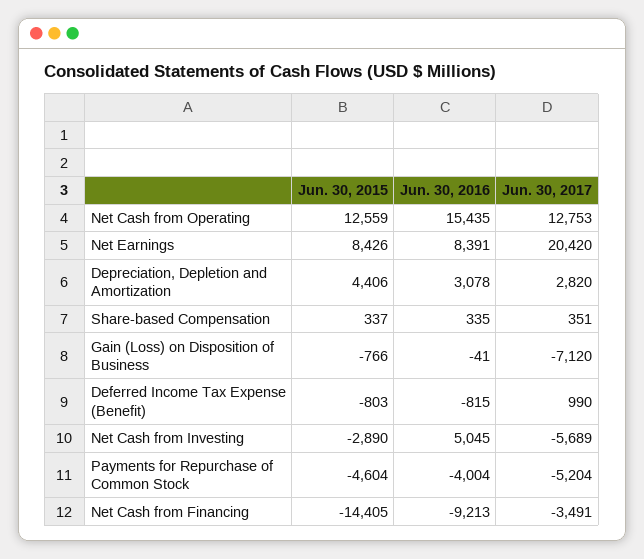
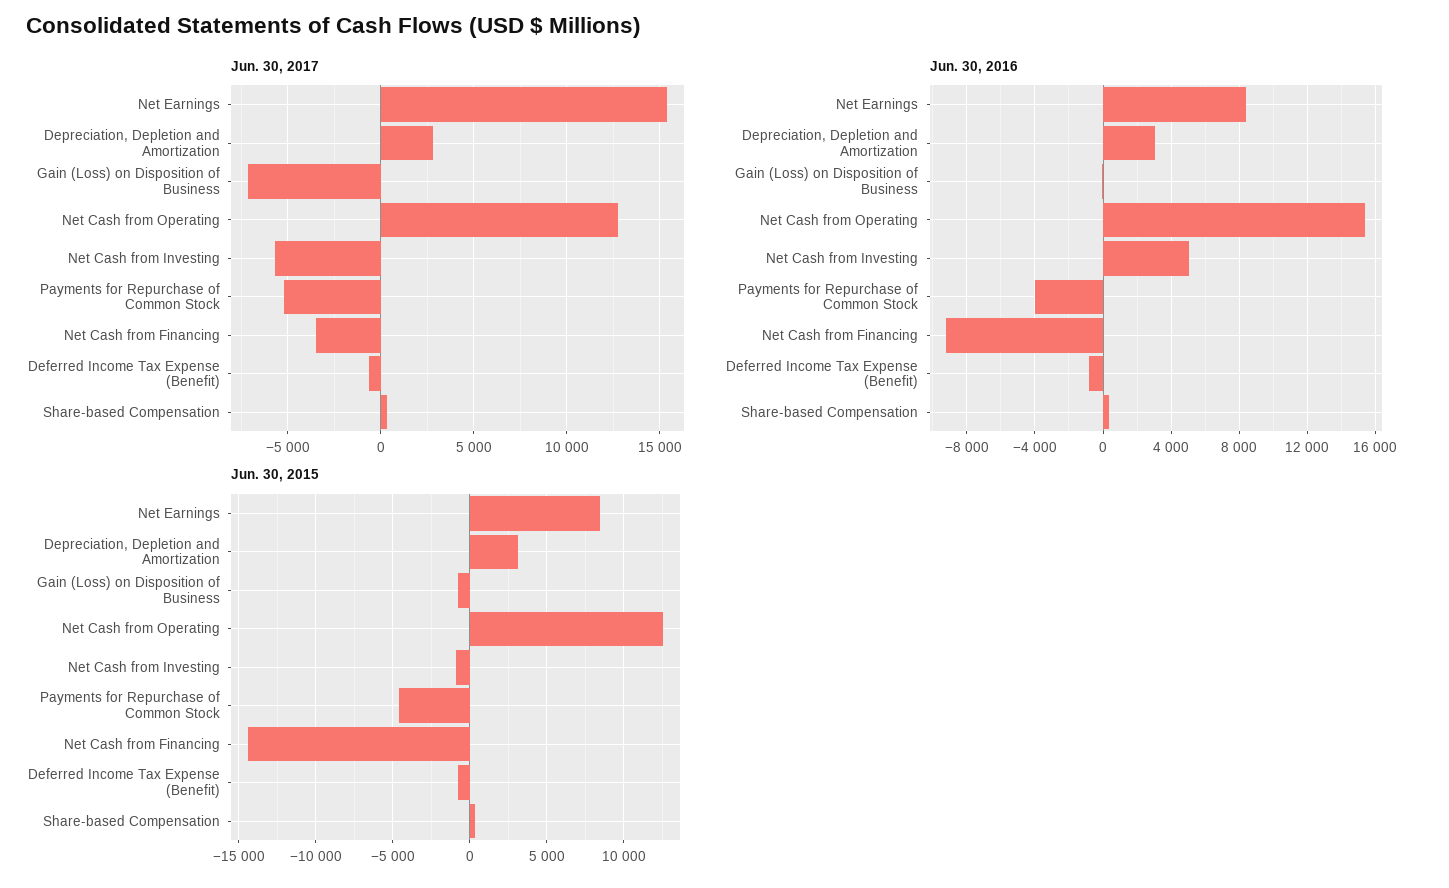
Jun. 30, 2017, Net Earnings: 20420 -> 15500
Jun. 30, 2015, Depreciation, Depletion and Amortization: 4406 -> 3000
Jun. 30, 2017, Deferred Income Tax Expense (Benefit): 990 -> -500
Jun. 30, 2015, Net Cash from Investing: -2890 -> -1000

